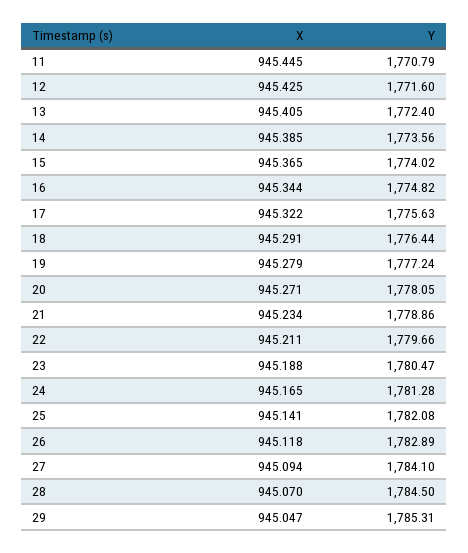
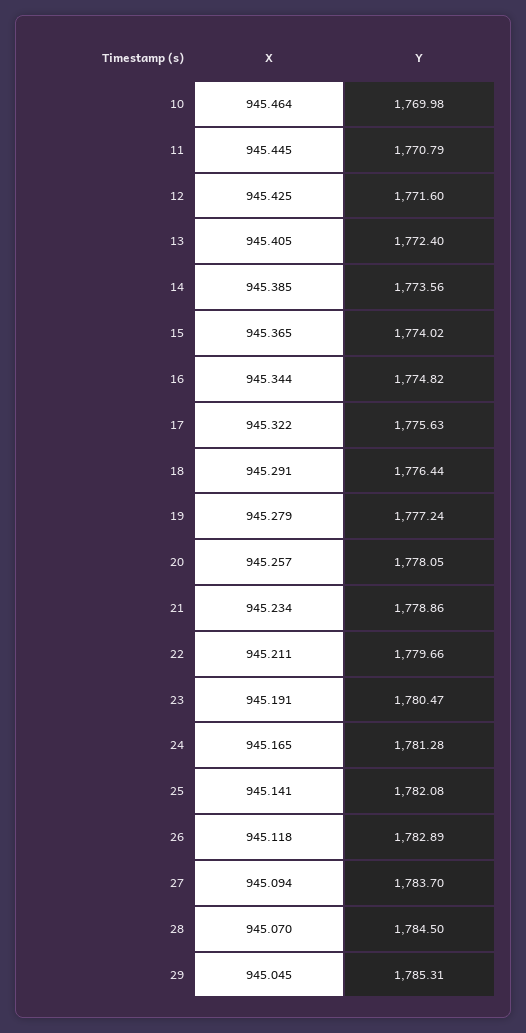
X, 20: 945.271 -> 945.257
X, 23: 945.188 -> 945.191
Y, 27: 1784.1 -> 1783.7
X, 29: 945.047 -> 945.045
X, 10: none -> 945.464
Y, 10: none -> 1769.98

